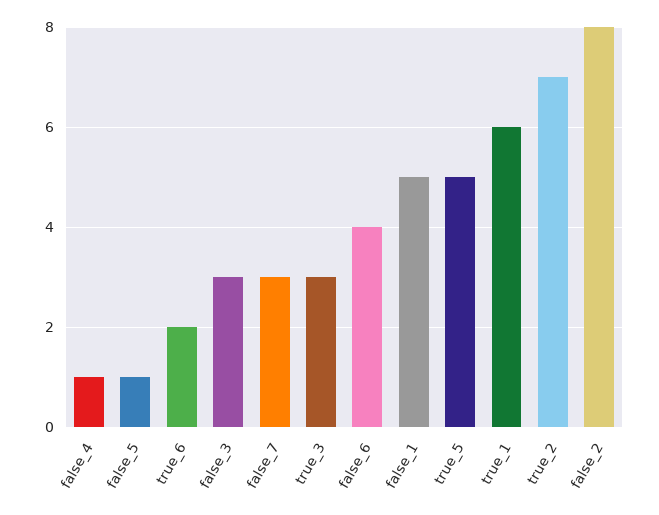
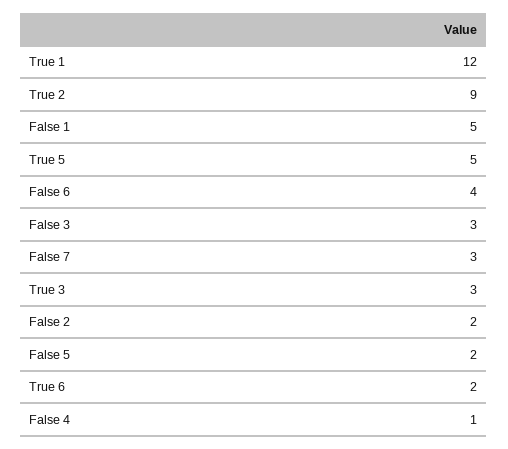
false_5: 1 -> 2
true_1: 6 -> 12
true_2: 7 -> 9
false_2: 8 -> 2

